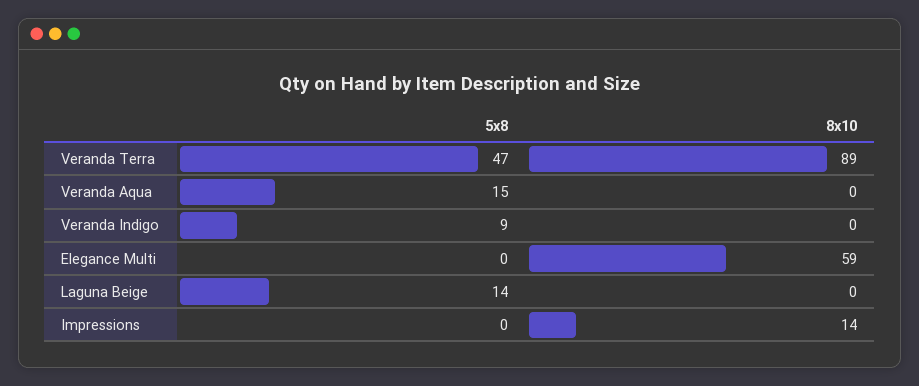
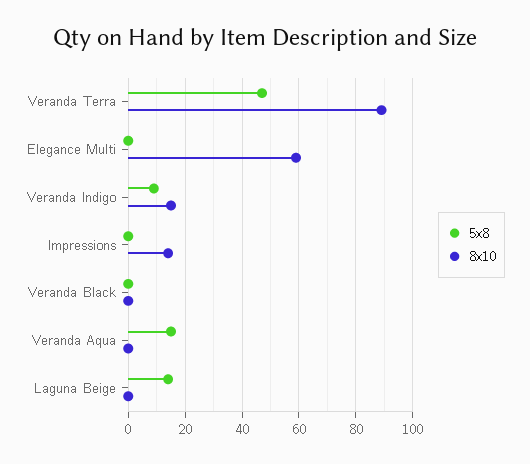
8x10, Veranda Indigo: 0 -> 15
5x8, Veranda Black: none -> 0
8x10, Veranda Black: none -> 0

